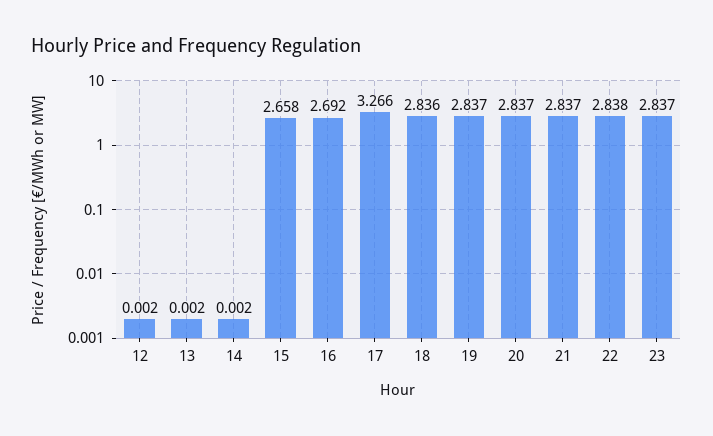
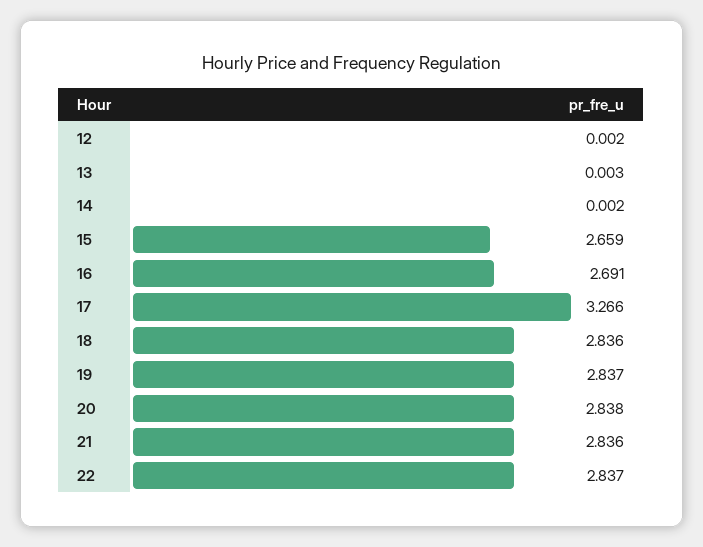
13: 0.002 -> 0.003
15: 2.658 -> 2.659
16: 2.692 -> 2.691
20: 2.837 -> 2.838
21: 2.837 -> 2.836
22: 2.838 -> 2.837
23: 2.837 -> none

